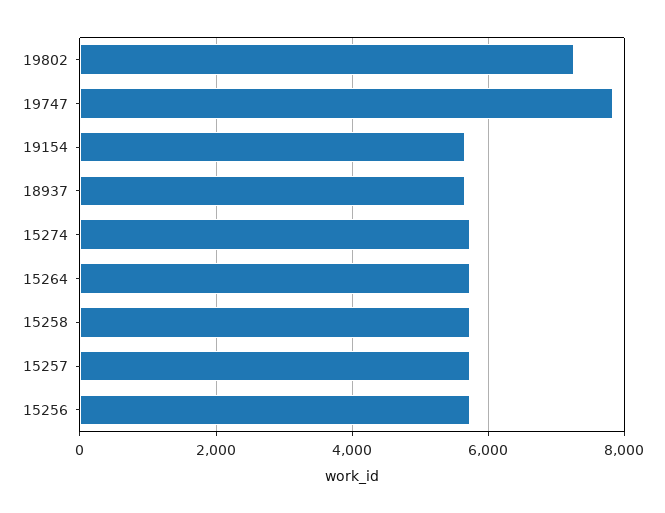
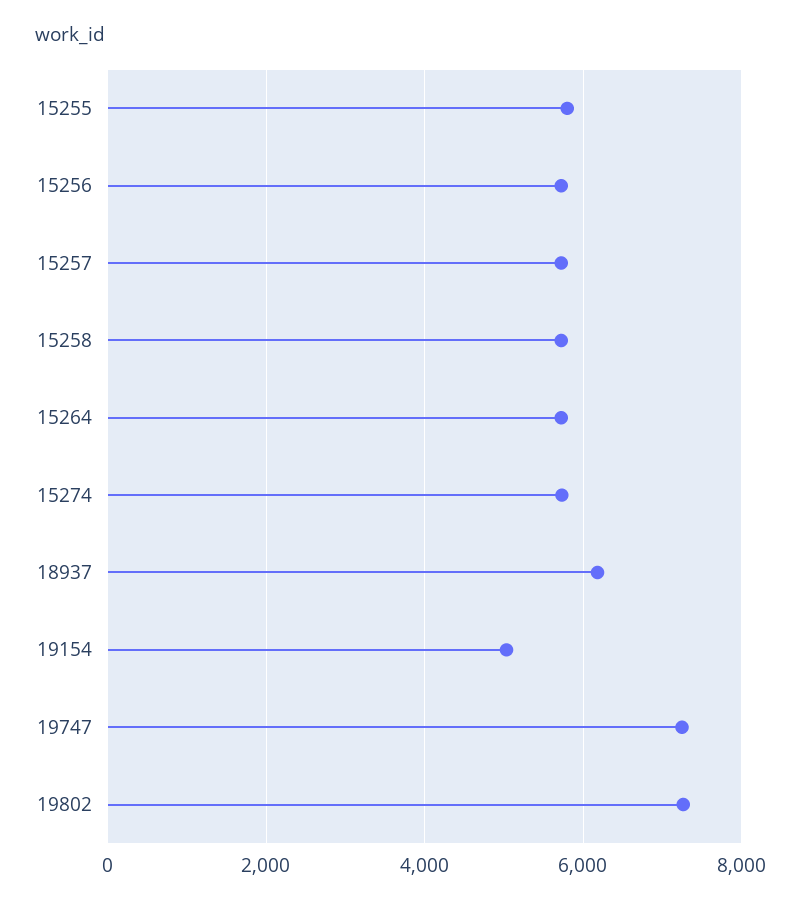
19747: 7800 -> 7200
19154: 5600 -> 5000
18937: 5600 -> 6200
15255: none -> 5800

